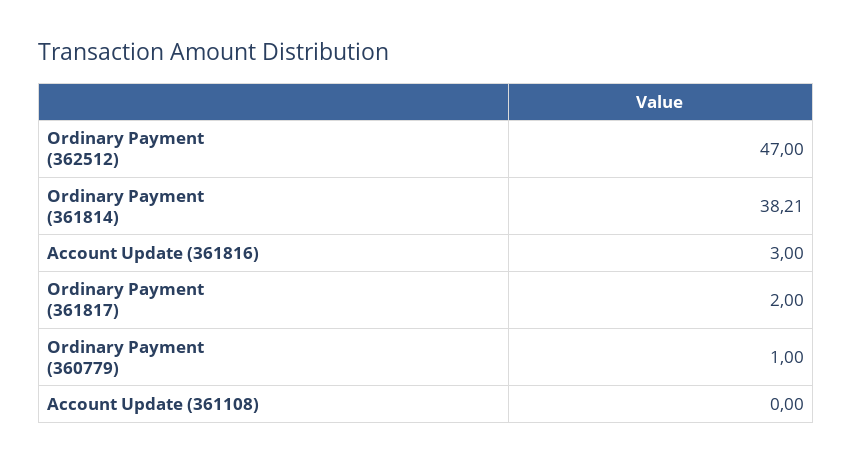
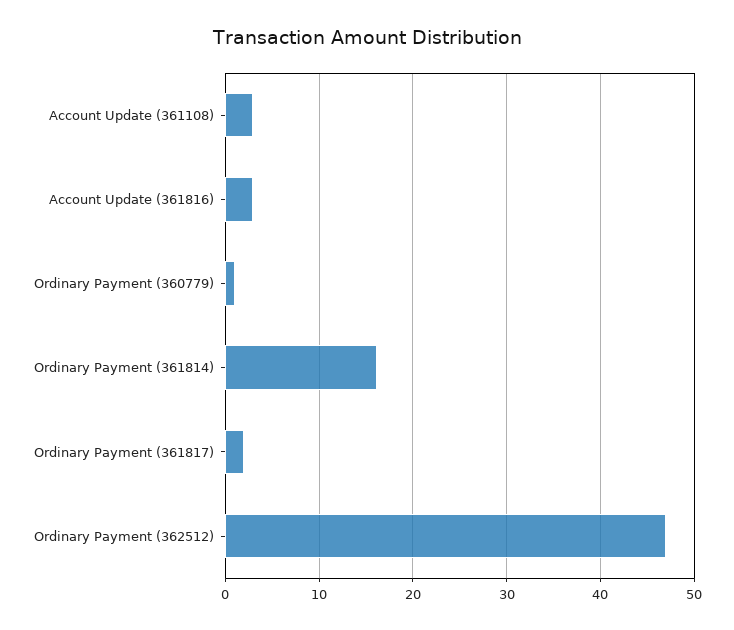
Ordinary Payment (361814): 38.21 -> 16
Account Update (361108): 0 -> 3

